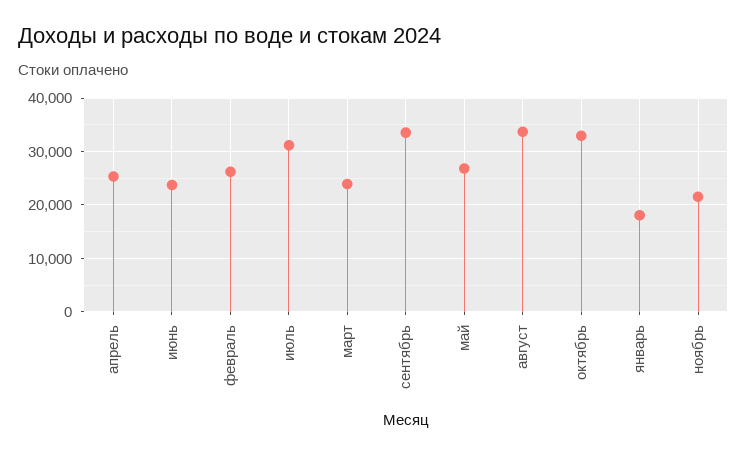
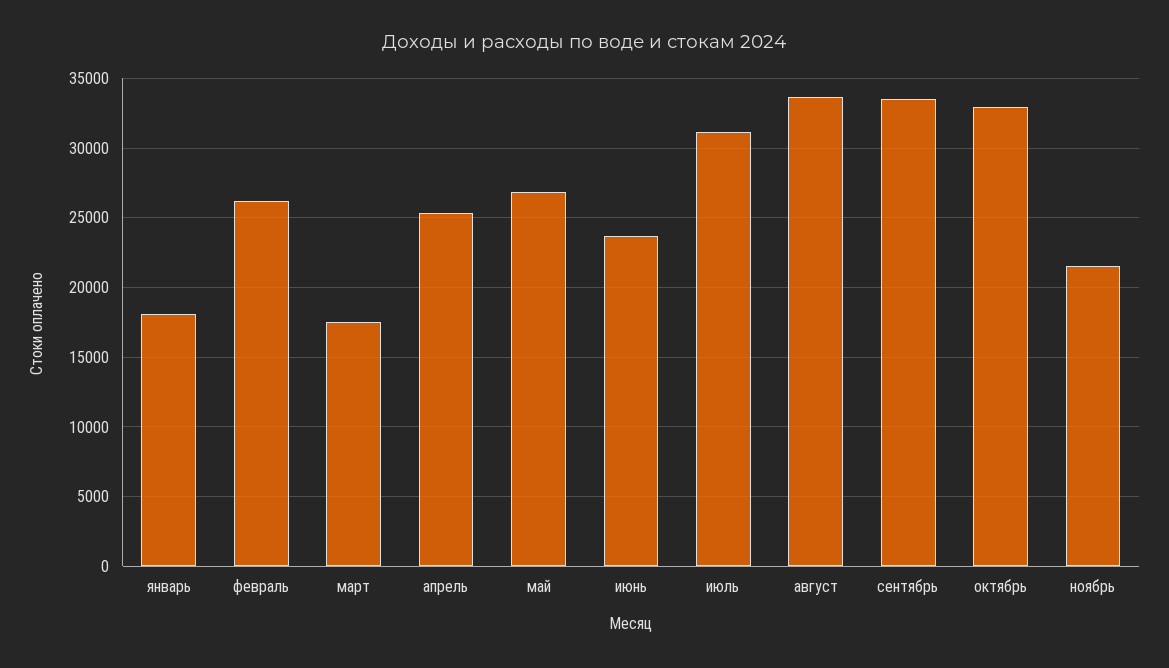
март: 24000 -> 17500

